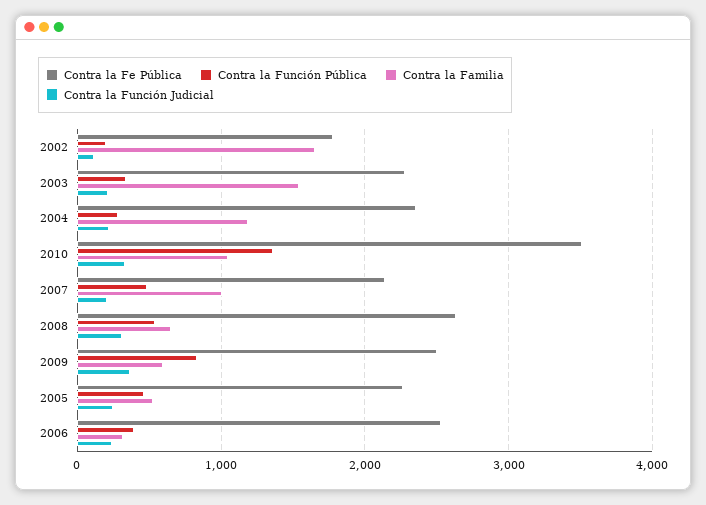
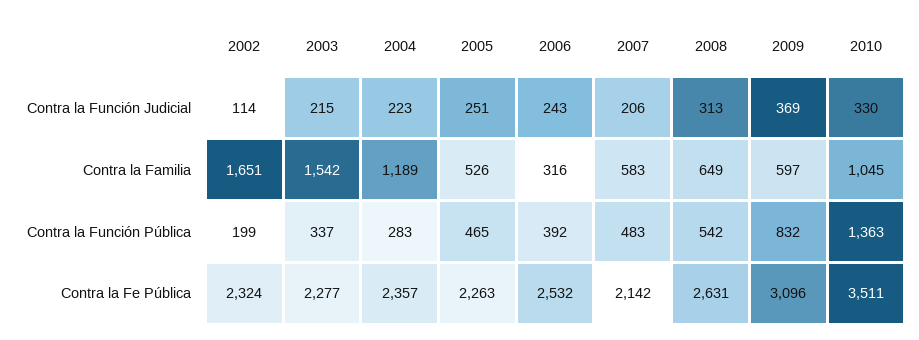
Contra la Fe Pública, 2002: 1800 -> 2324
Contra la Familia, 2007: 1000 -> 583
Contra la Fe Pública, 2009: 2500 -> 3096

